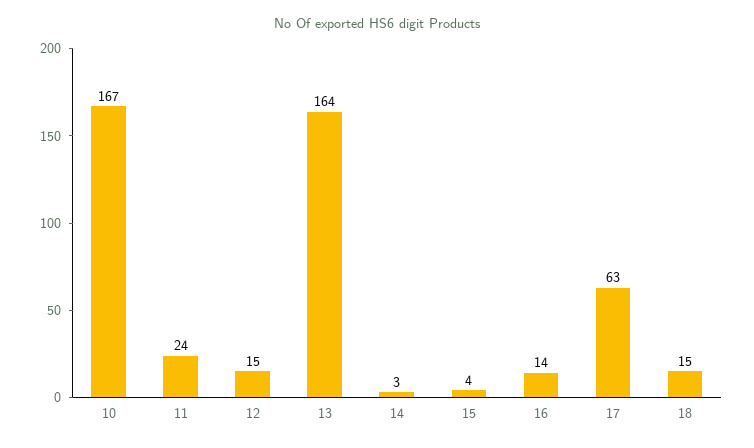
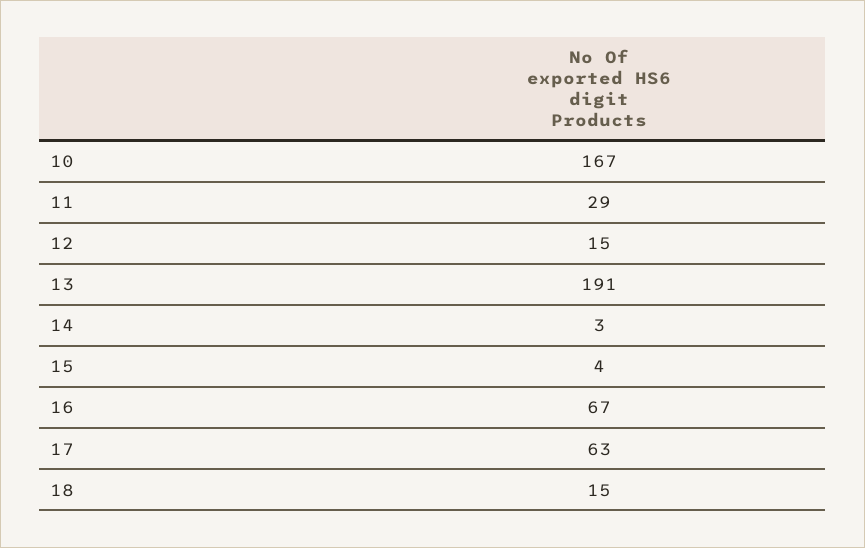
11: 24 -> 29
13: 164 -> 191
16: 14 -> 67

